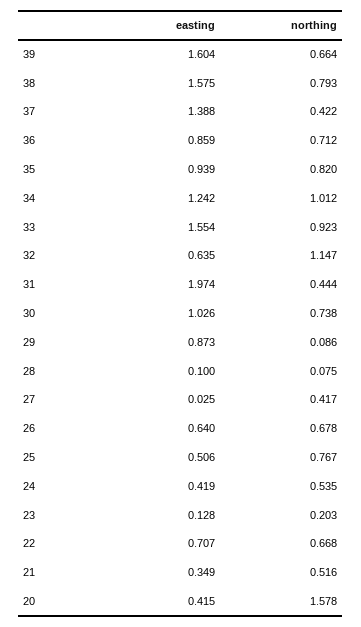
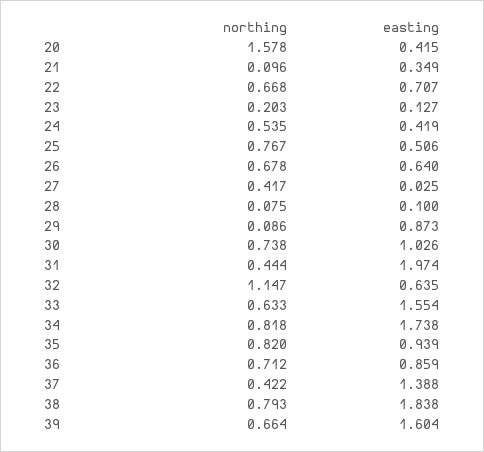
easting, 38: 1.575 -> 1.838
easting, 34: 1.242 -> 1.738
northing, 34: 1.012 -> 0.818
northing, 33: 0.923 -> 0.633
easting, 23: 0.128 -> 0.127
northing, 21: 0.516 -> 0.096

